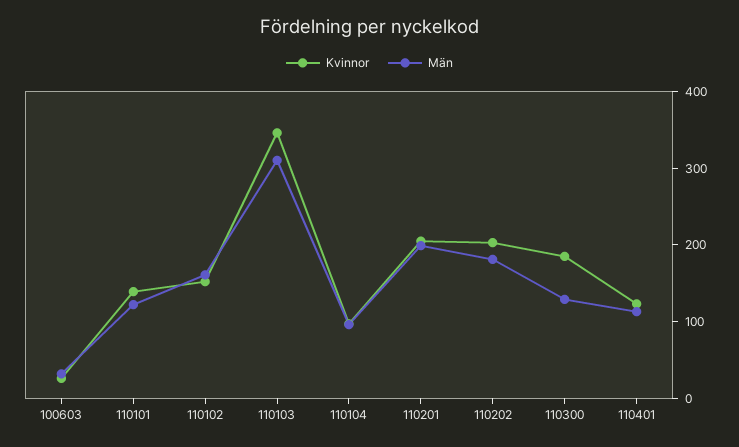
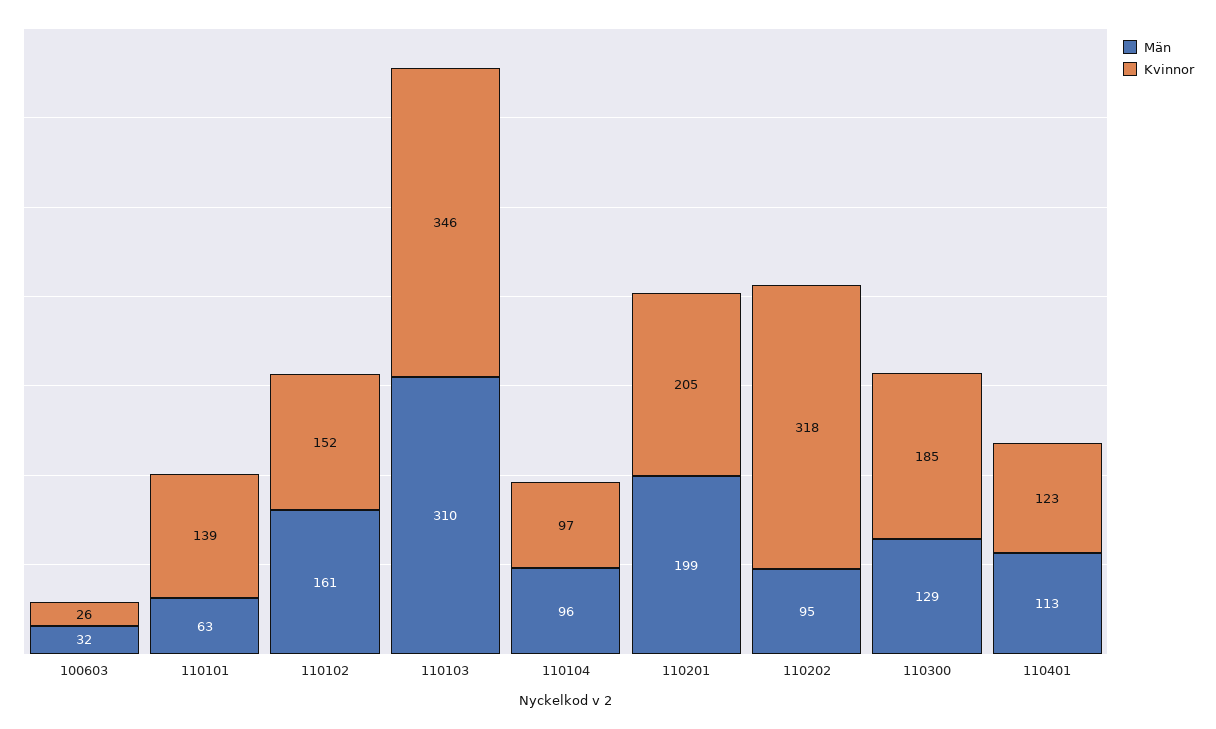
Män, 110101: 120 -> 63
Kvinnor, 110202: 200 -> 318
Män, 110202: 180 -> 95

